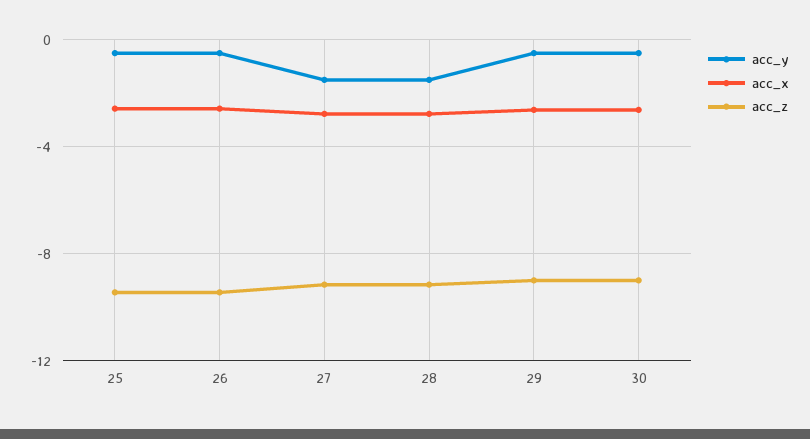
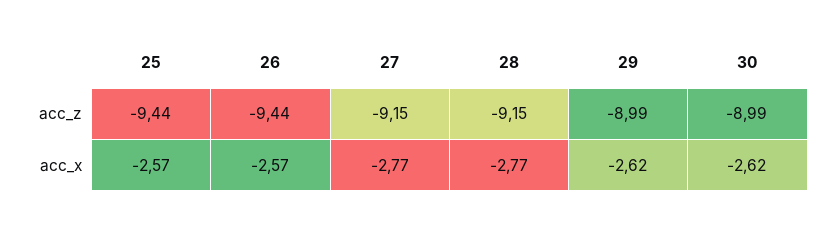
acc_y, 25: -0.5 -> none
acc_y, 26: -0.5 -> none
acc_y, 27: -1.5 -> none
acc_y, 28: -1.5 -> none
acc_y, 29: -0.5 -> none
acc_y, 30: -0.5 -> none

